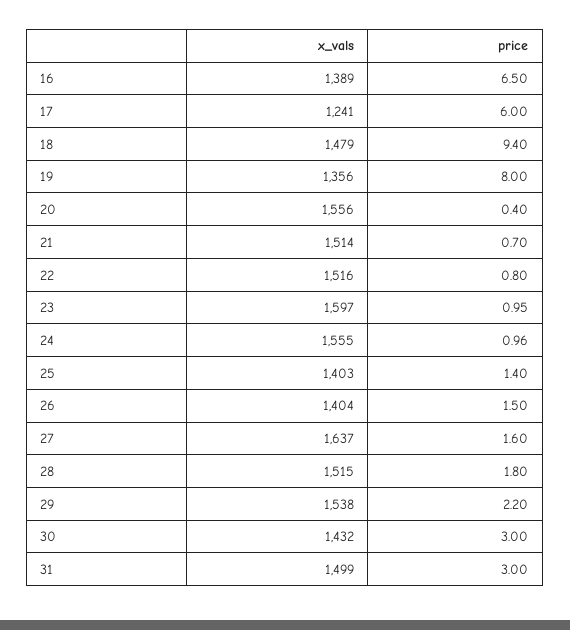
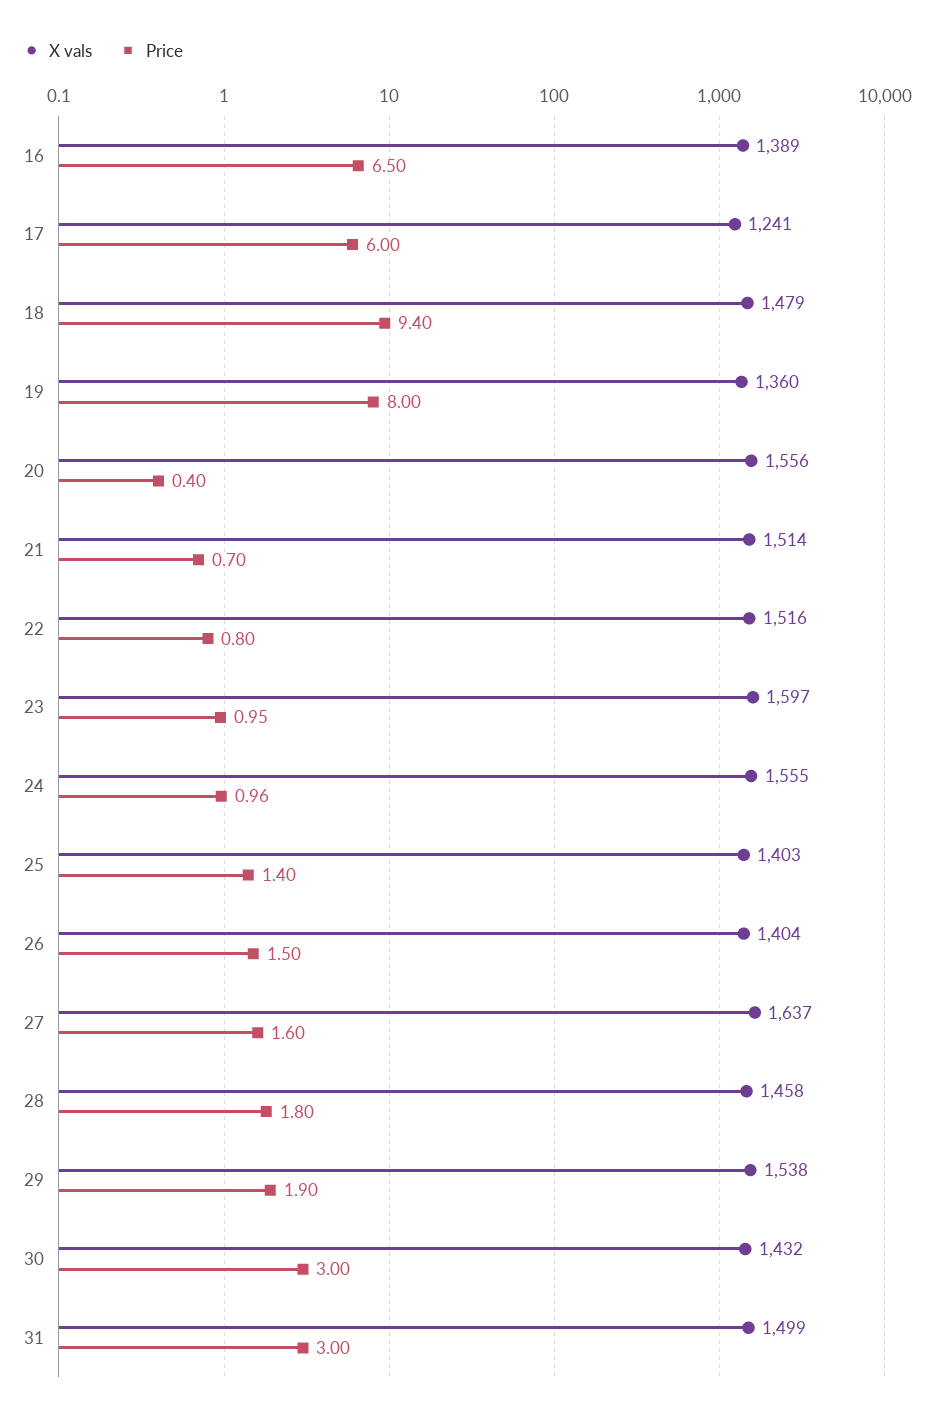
x_vals, 19: 1356 -> 1360
x_vals, 28: 1515 -> 1458
price, 29: 2.2 -> 1.9

